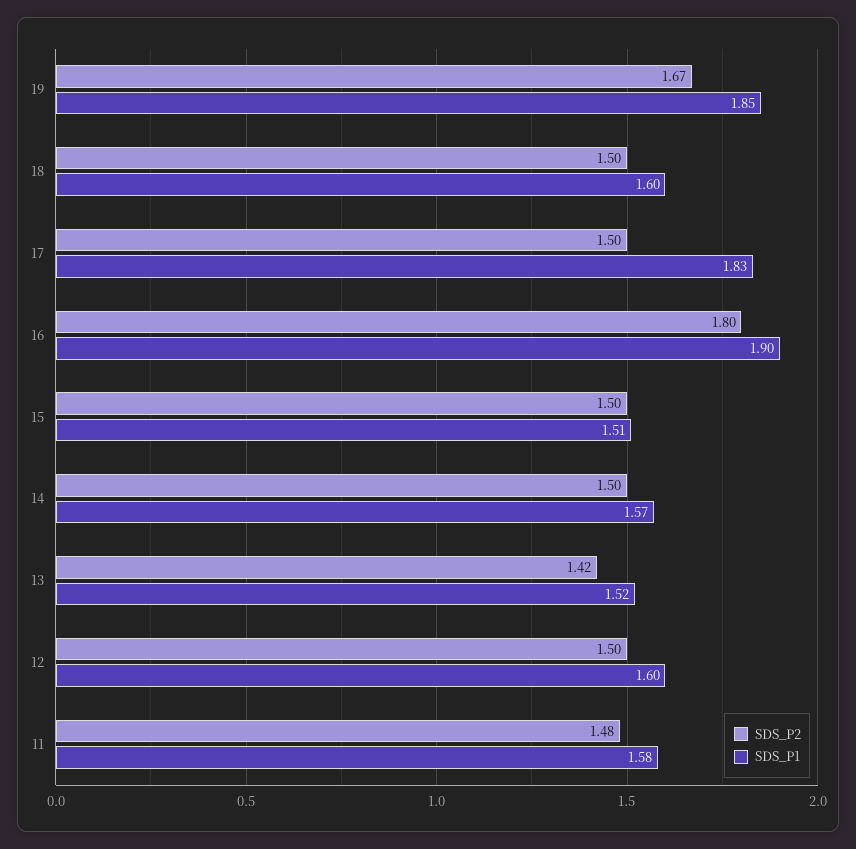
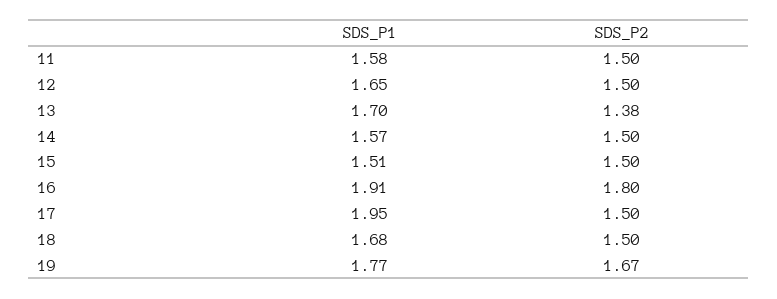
SDS_P1, 19: 1.85 -> 1.77
SDS_P1, 18: 1.6 -> 1.68
SDS_P1, 17: 1.83 -> 1.95
SDS_P1, 16: 1.9 -> 1.91
SDS_P2, 13: 1.42 -> 1.38
SDS_P1, 13: 1.52 -> 1.7
SDS_P1, 12: 1.6 -> 1.65
SDS_P2, 11: 1.48 -> 1.5

